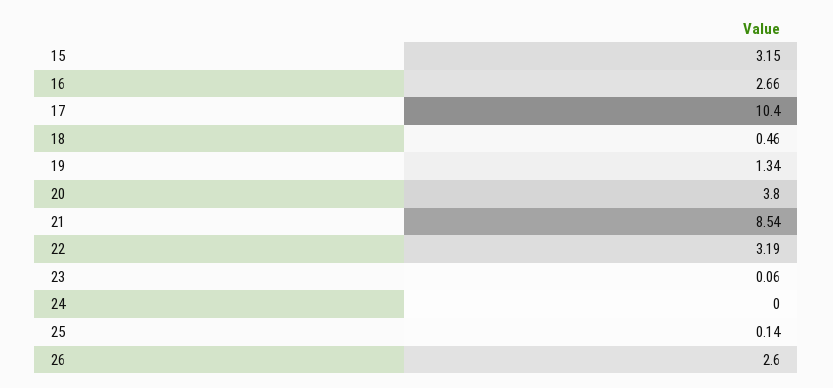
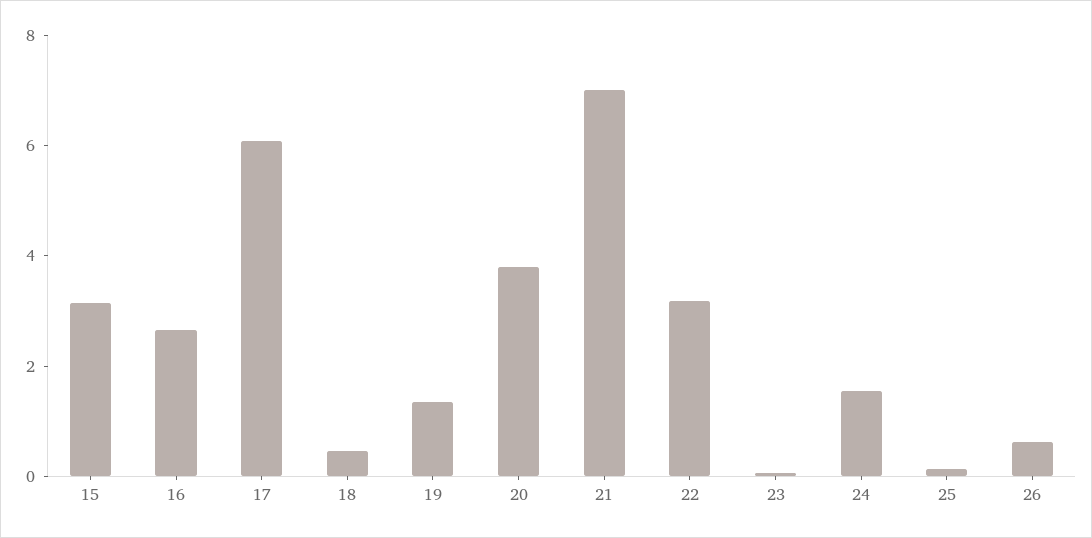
17: 10.4 -> 6
21: 8.54 -> 7
24: 0 -> 1.5
26: 2.6 -> 0.5

